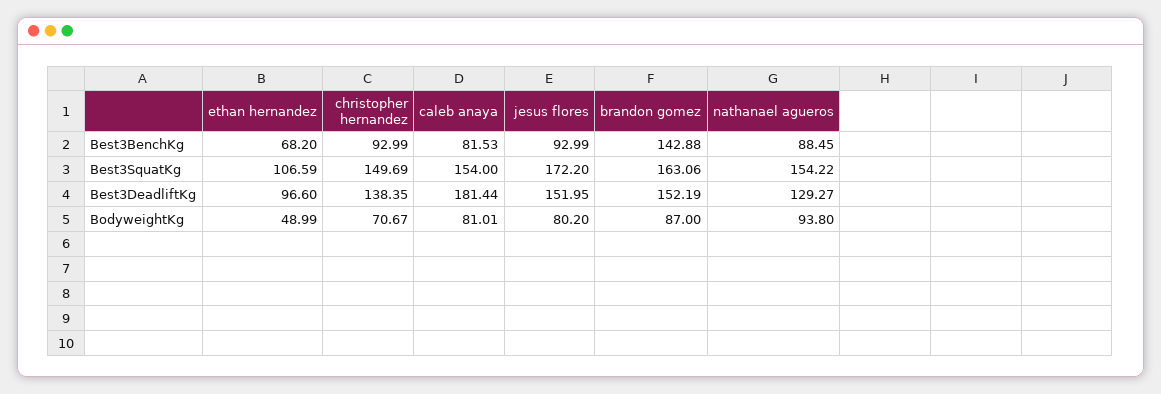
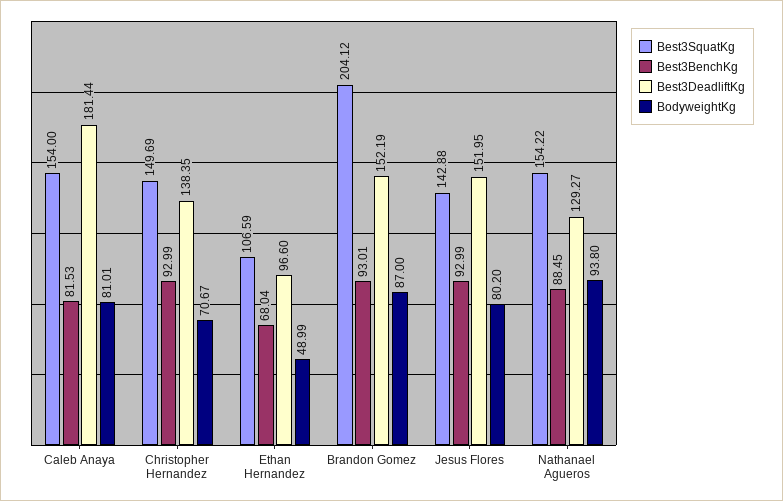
Best3BenchKg, ethan hernandez: 68.2 -> 68.04
Best3BenchKg, brandon gomez: 142.88 -> 93.01
Best3SquatKg, jesus flores: 172.2 -> 142.88
Best3SquatKg, brandon gomez: 163.06 -> 204.12

